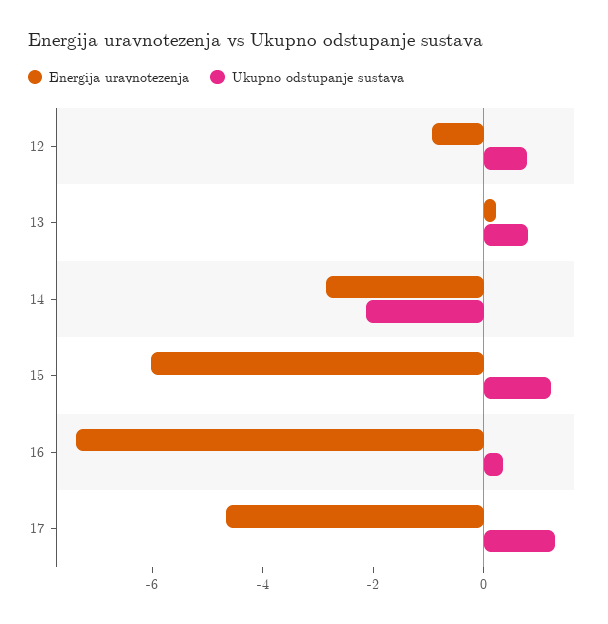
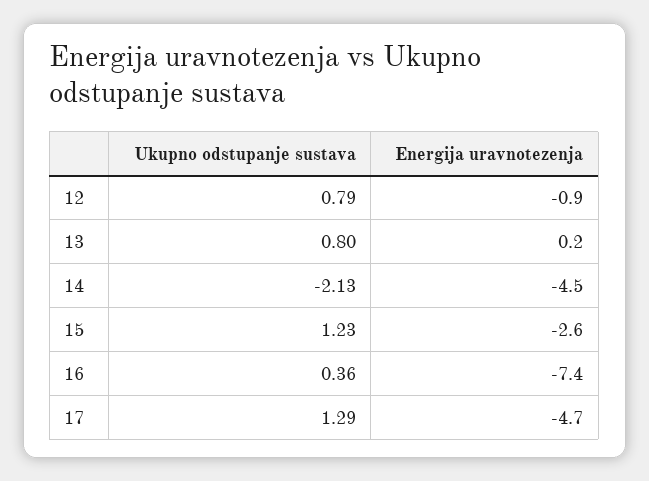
Energija uravnotezenja, 14: -3 -> -4.5
Energija uravnotezenja, 15: -6 -> -2.6

